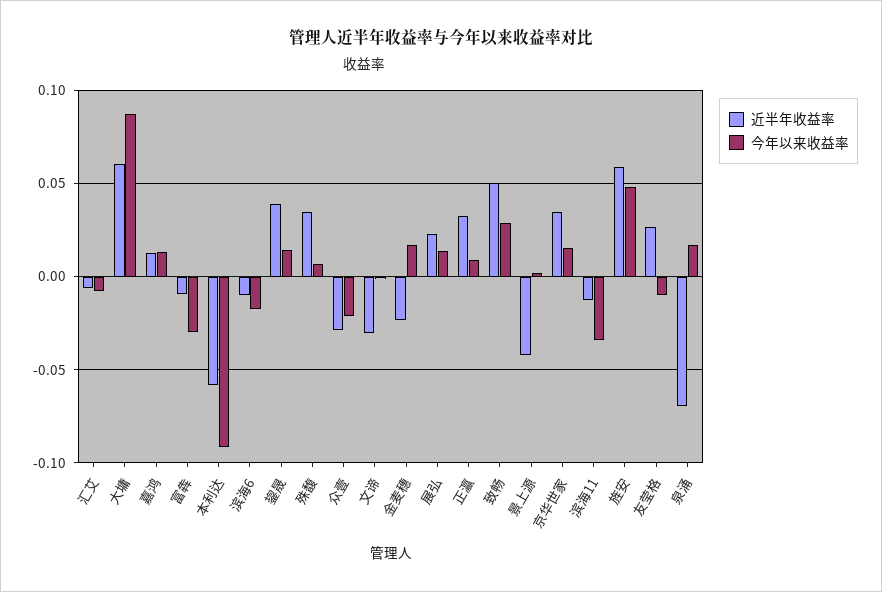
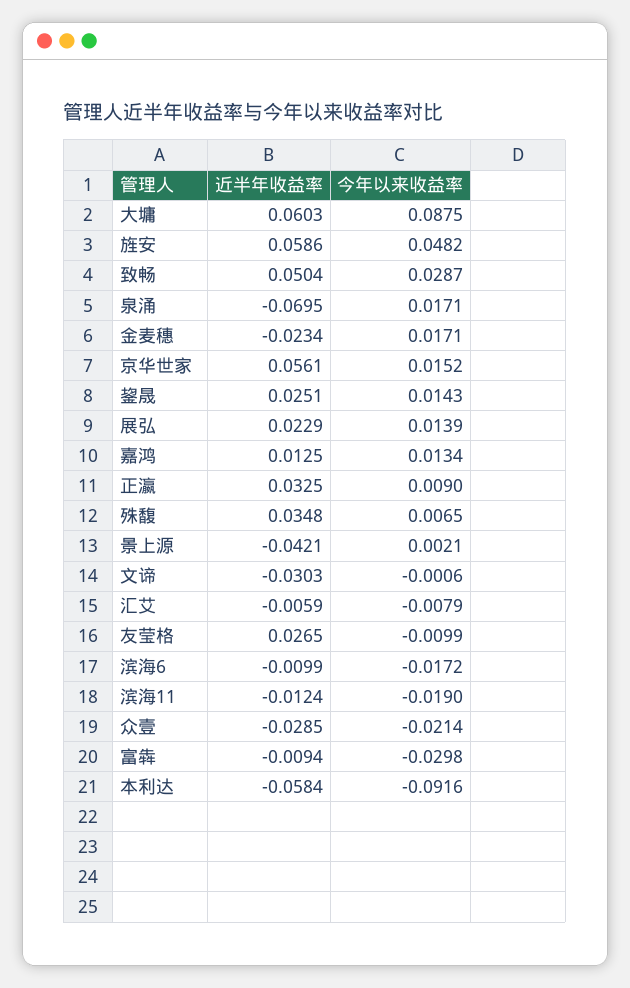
近半年收益率, 鋆晟: 0.04 -> 0.0251
近半年收益率, 京华世家: 0.035 -> 0.0561
今年以来收益率, 滨海11: -0.035 -> -0.019

